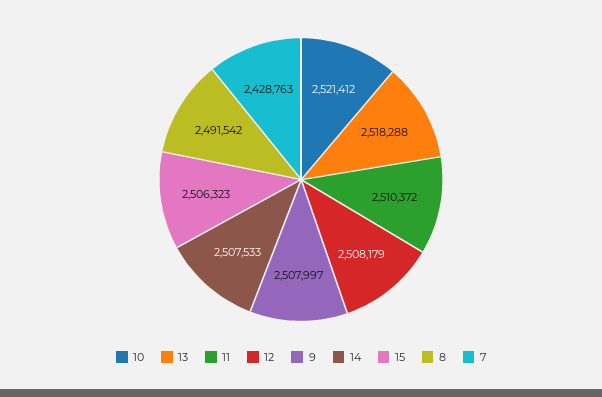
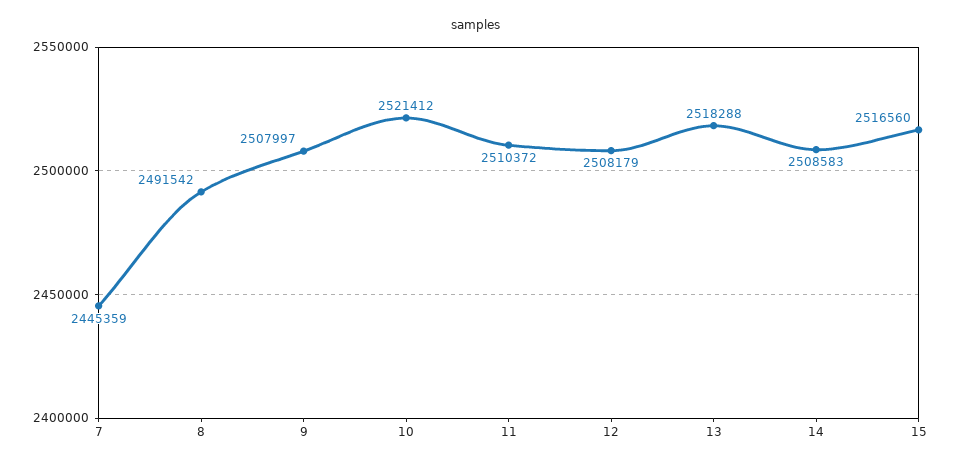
14: 2507533 -> 2508583
15: 2506323 -> 2516560
7: 2428763 -> 2445359

